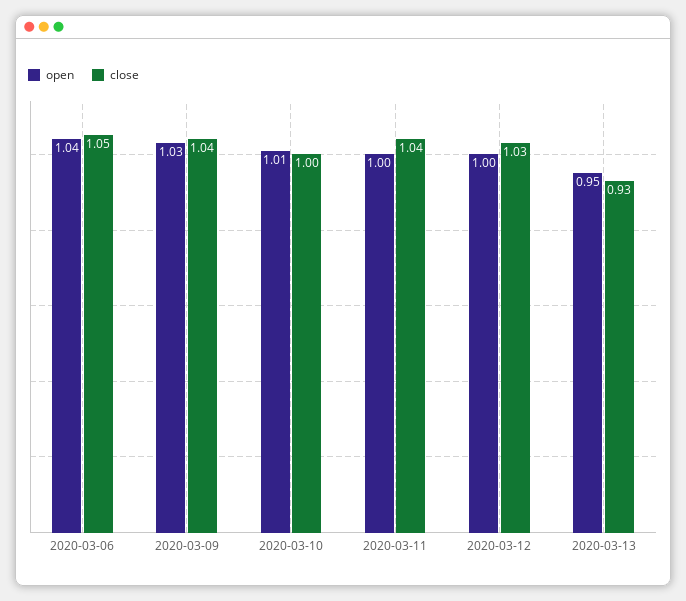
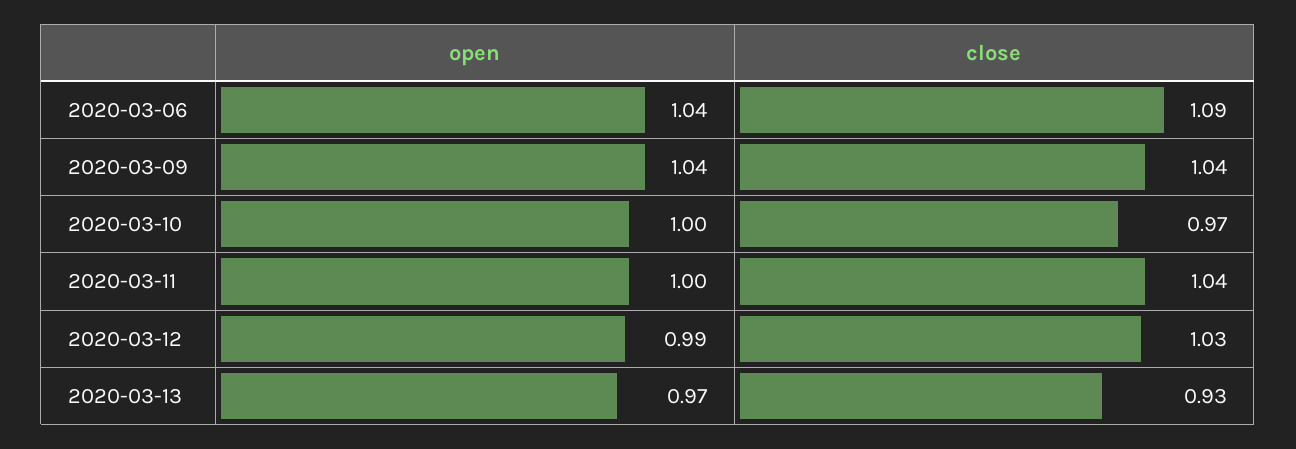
close, 2020-03-06: 1.05 -> 1.09
open, 2020-03-09: 1.03 -> 1.04
open, 2020-03-10: 1.01 -> 1
close, 2020-03-10: 1 -> 0.97
open, 2020-03-12: 1 -> 0.99
open, 2020-03-13: 0.95 -> 0.97

